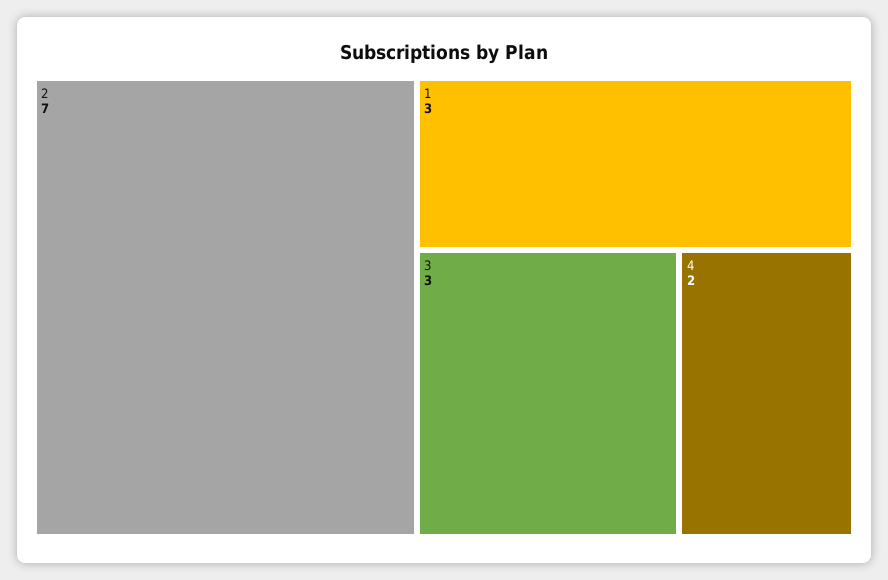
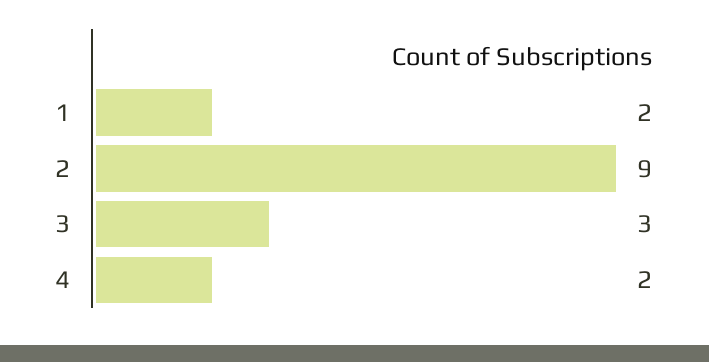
2: 7 -> 9
1: 3 -> 2

